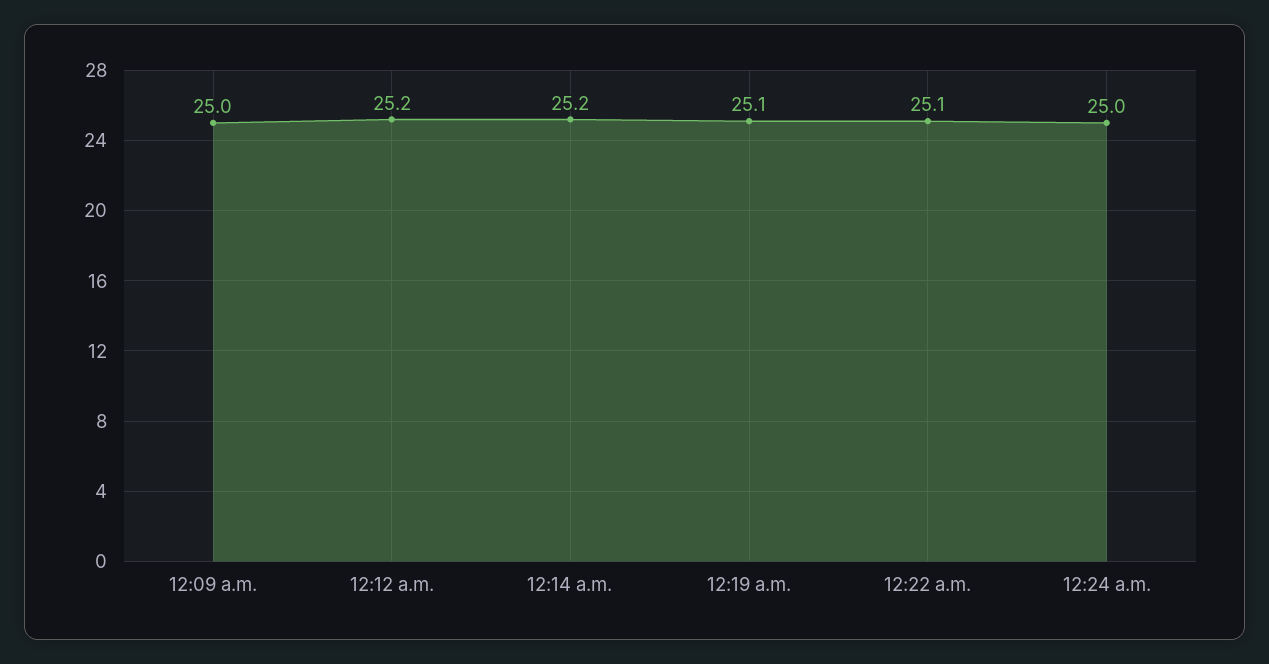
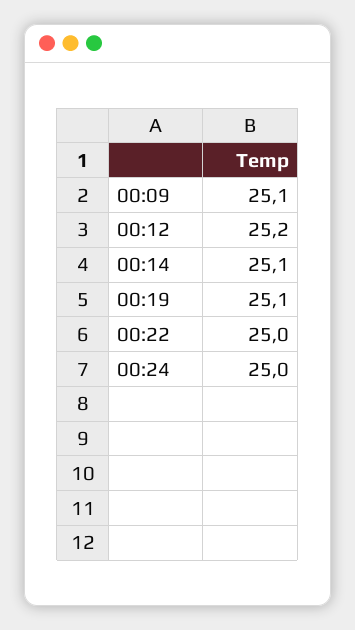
12:09 a.m.: 25 -> 25.1
12:14 a.m.: 25.2 -> 25.1
12:22 a.m.: 25.1 -> 25

